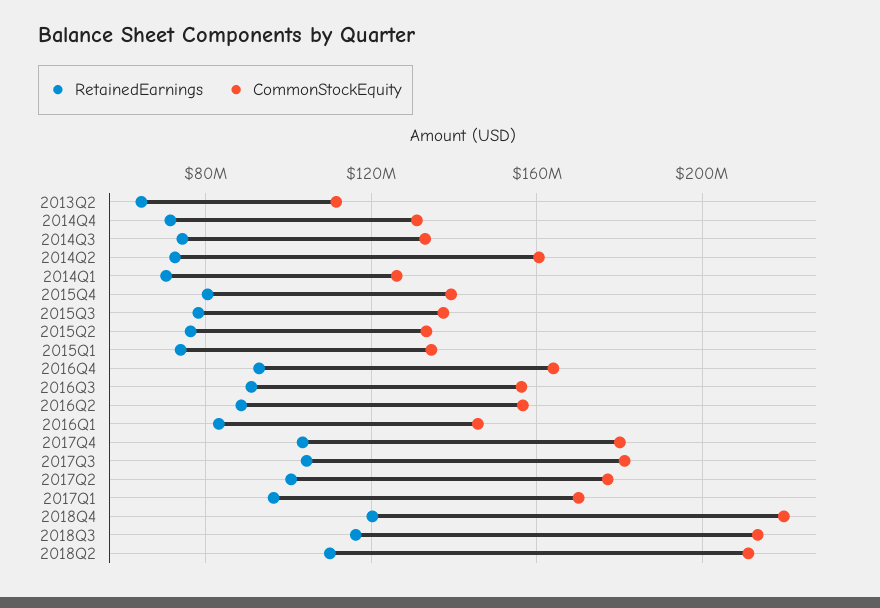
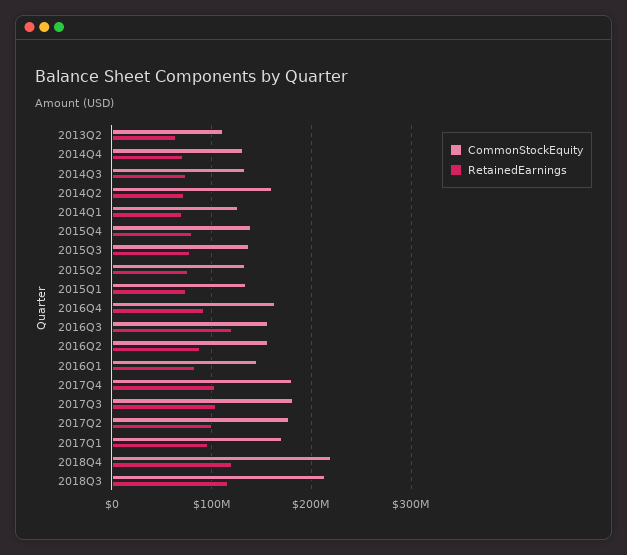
RetainedEarnings, 2016Q3: 90000000 -> 120000000
RetainedEarnings, 2018Q2: 110000000 -> none
CommonStockEquity, 2018Q2: 210000000 -> none

